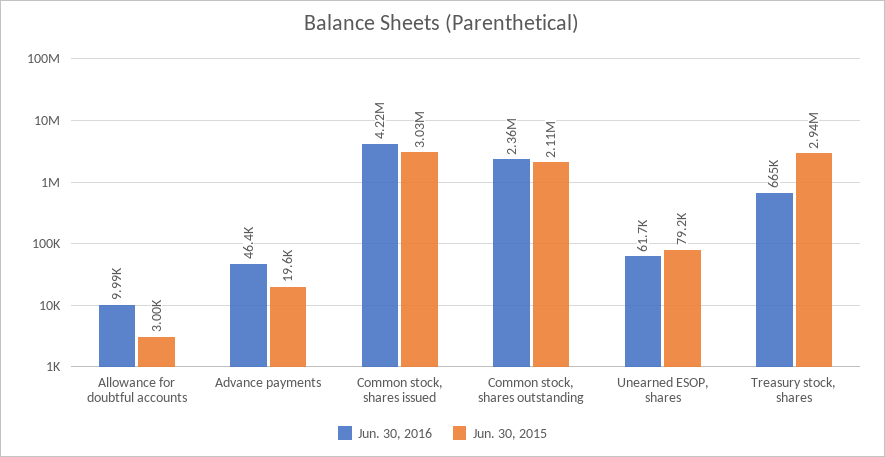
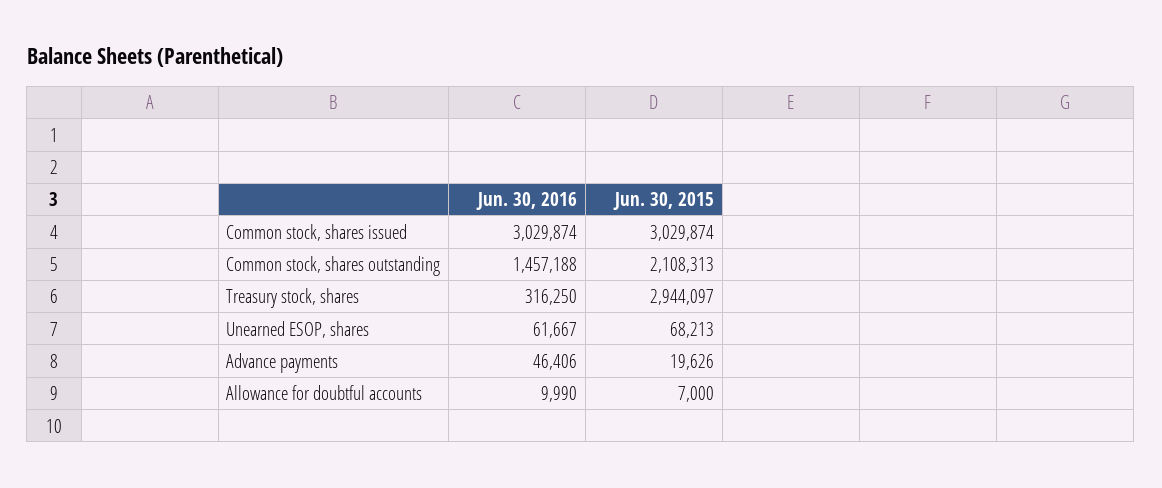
Jun. 30, 2015, Allowance for doubtful accounts: 3000 -> 7000
Jun. 30, 2016, Common stock, shares issued: 4220000 -> 3029874
Jun. 30, 2016, Common stock, shares outstanding: 2360000 -> 1457188
Jun. 30, 2015, Unearned ESOP, shares: 79200 -> 68213
Jun. 30, 2016, Treasury stock, shares: 665000 -> 316250

